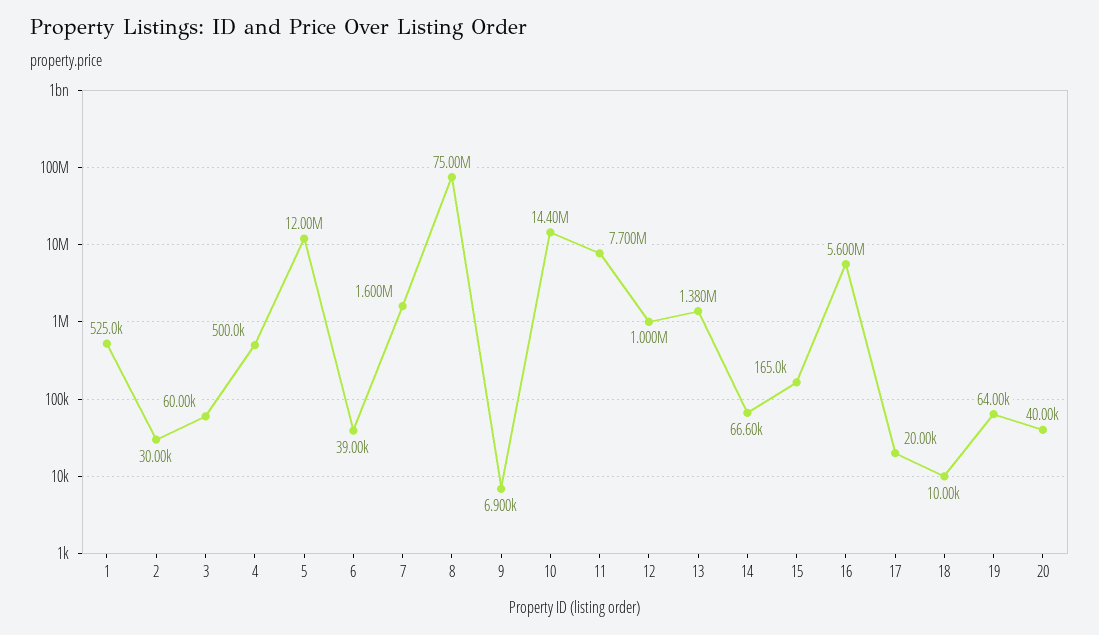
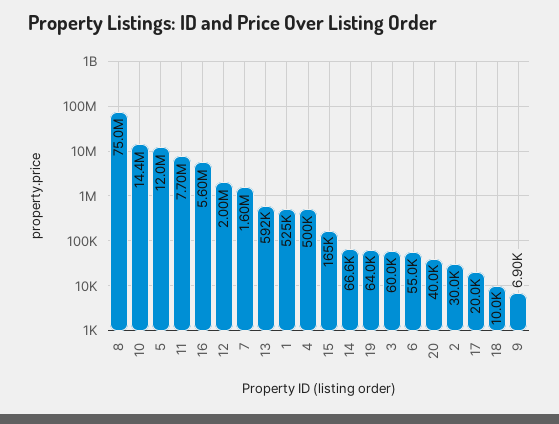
6: 39000 -> 55000
12: 1000000 -> 2000000
13: 1380000 -> 592000

